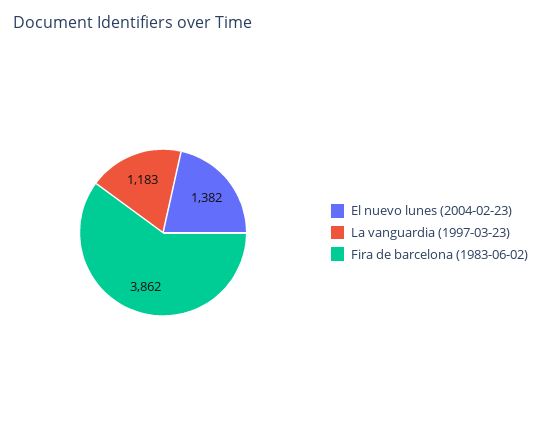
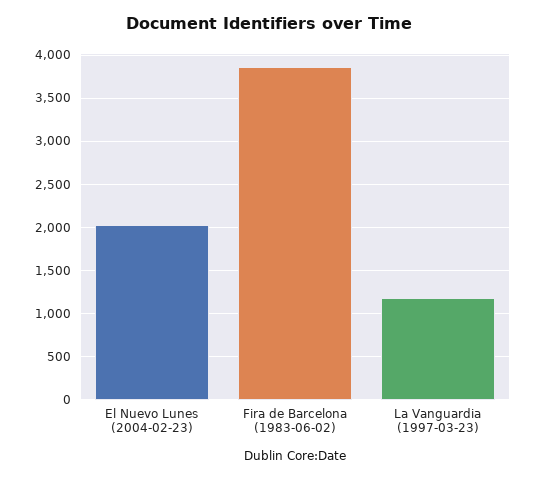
El nuevo lunes (2004-02-23): 1382 -> 2000

